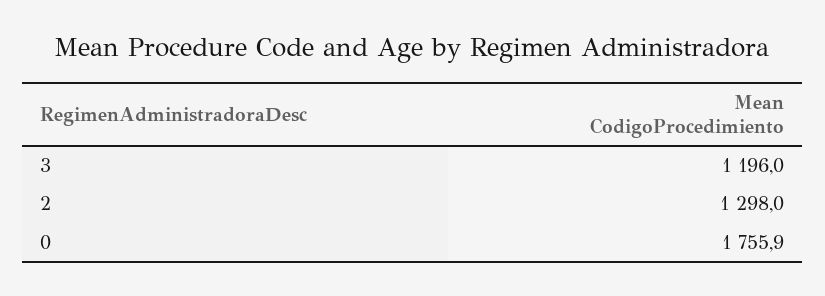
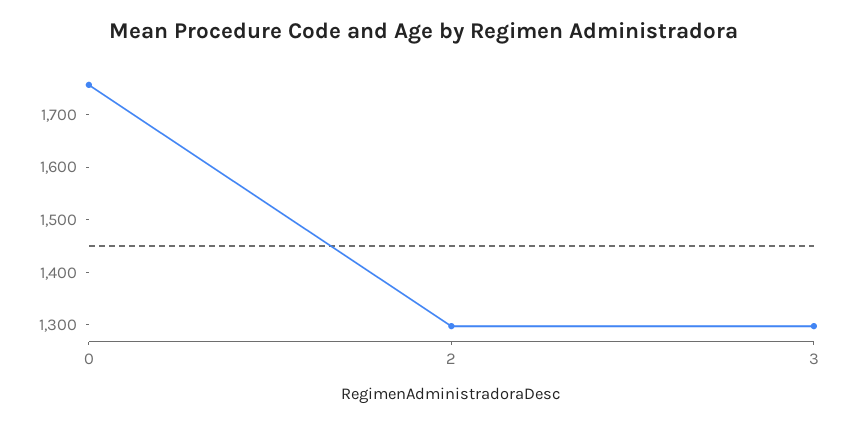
3: 1196 -> 1300

